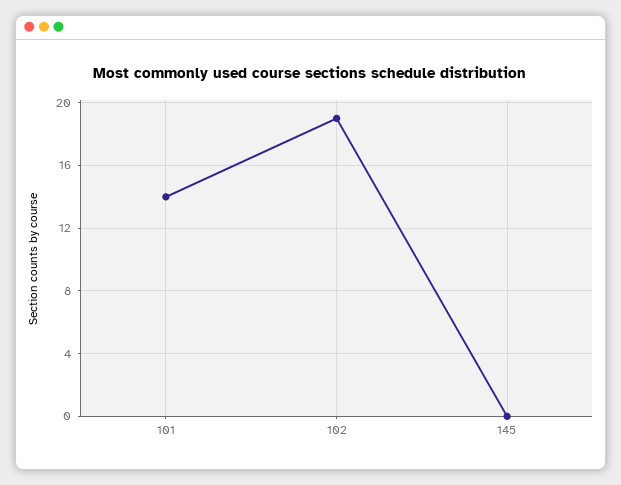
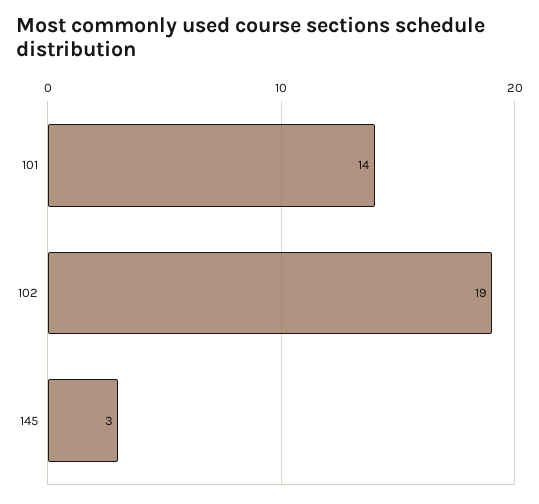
145: 0 -> 3

